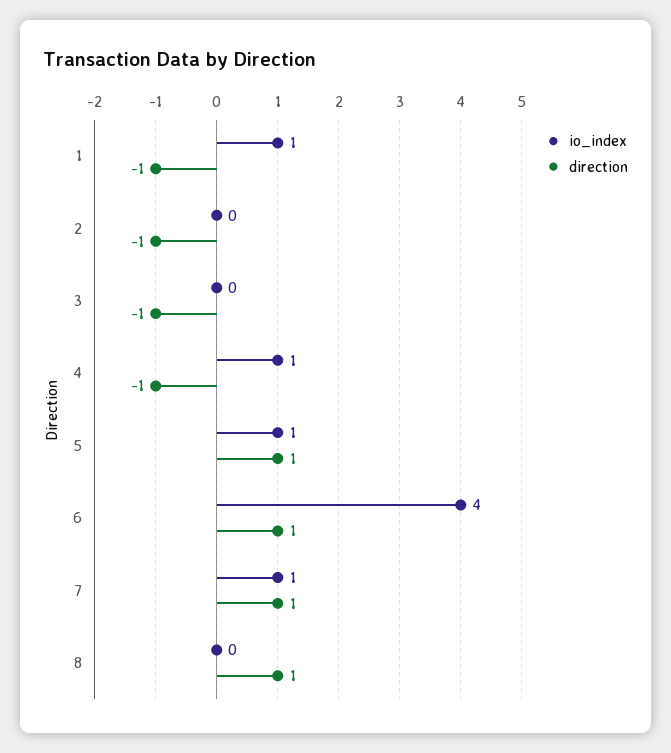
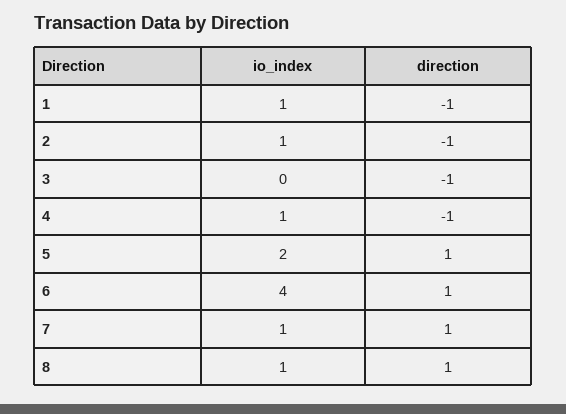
io_index, 2: 0 -> 1
io_index, 5: 1 -> 2
io_index, 8: 0 -> 1

